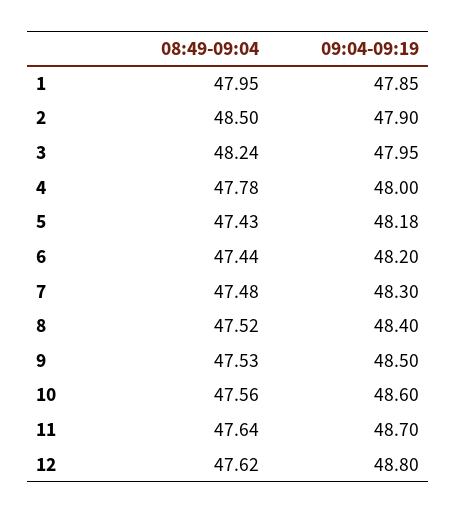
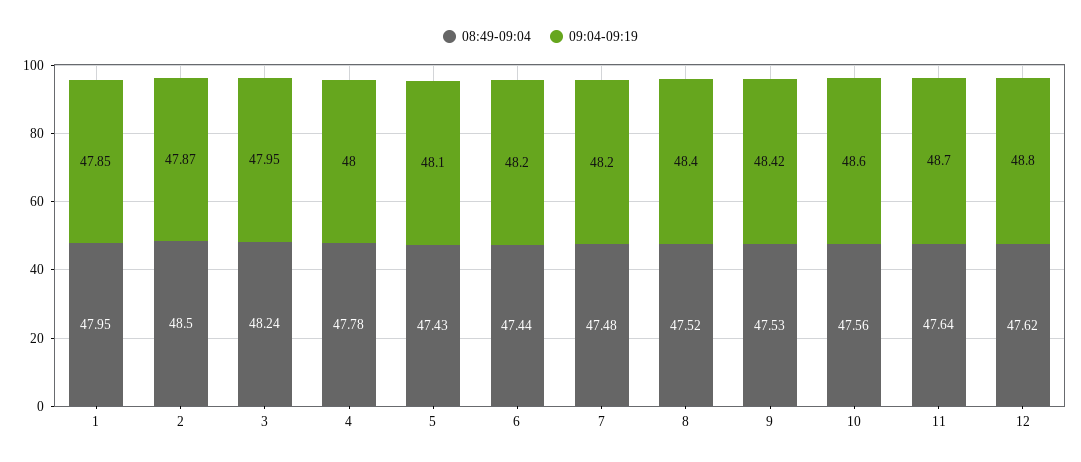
09:04-09:19, 2: 47.9 -> 47.87
09:04-09:19, 5: 48.18 -> 48.1
09:04-09:19, 7: 48.3 -> 48.2
09:04-09:19, 9: 48.5 -> 48.42

